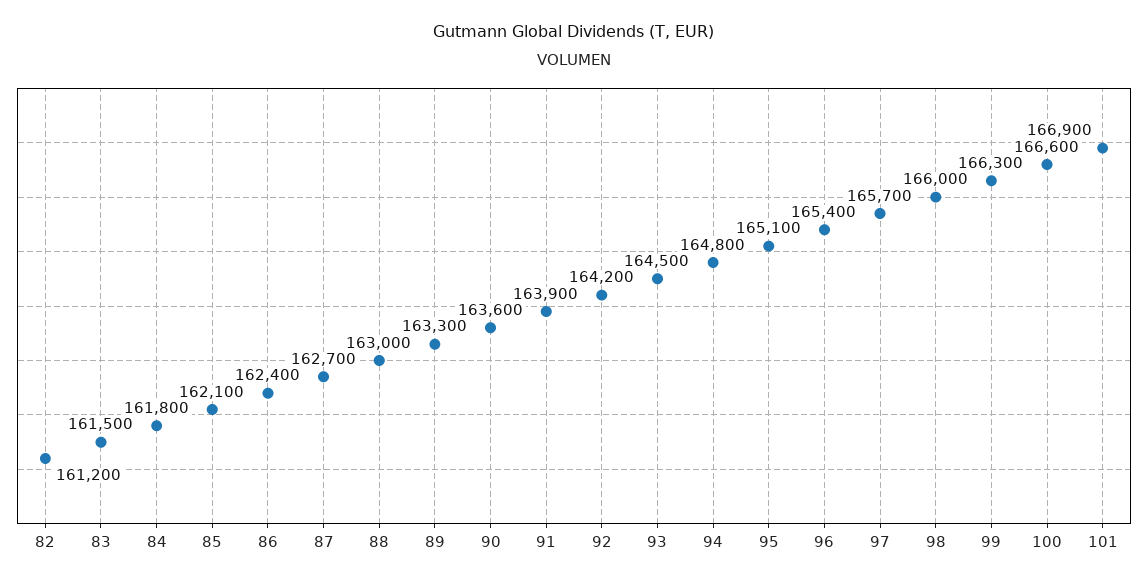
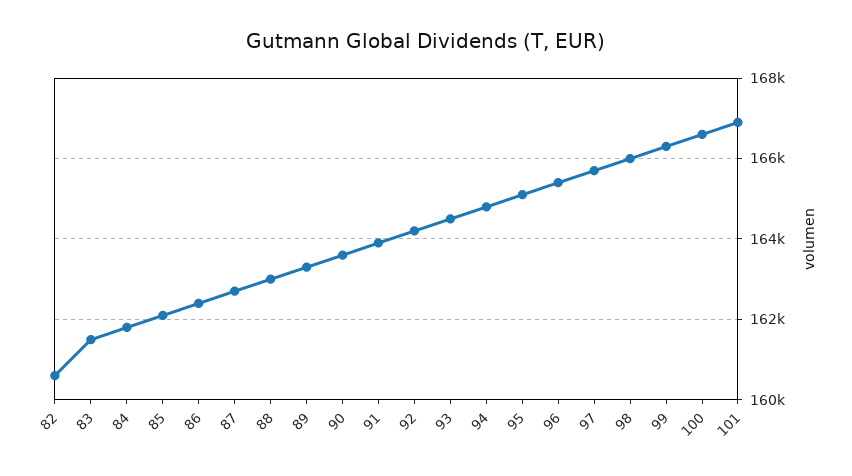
82: 161200 -> 160600

